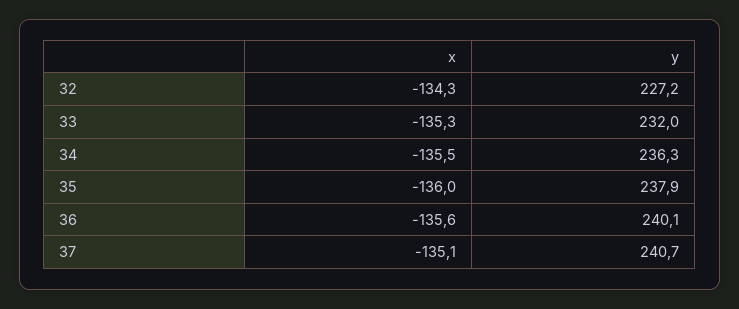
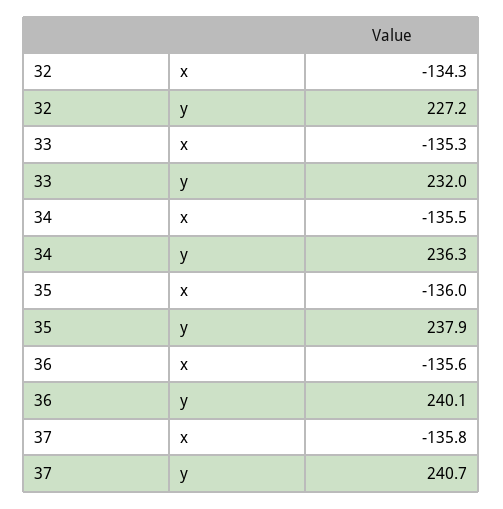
x, 37: -135.1 -> -135.8

